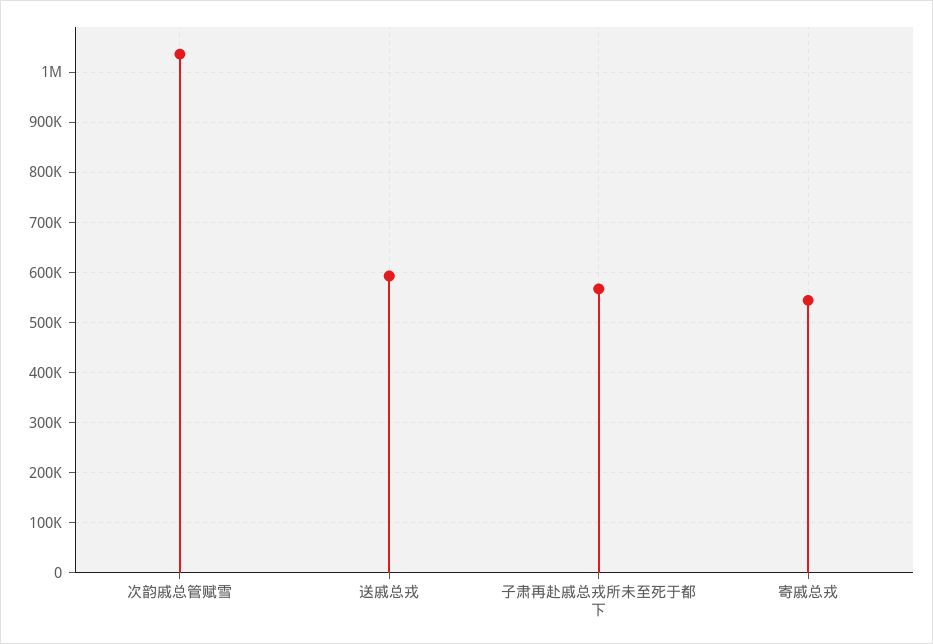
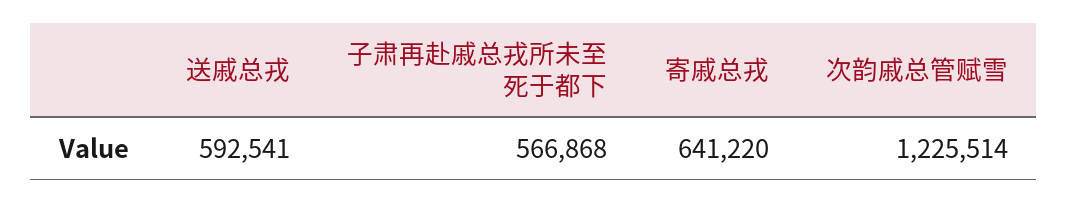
次韵戚总管赋雪: 1040000 -> 1225514
寄戚总戎: 540000 -> 641220

